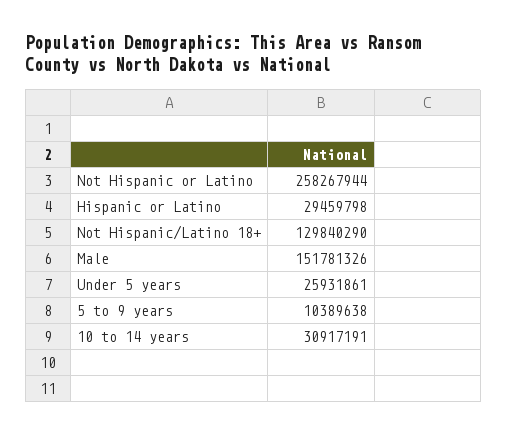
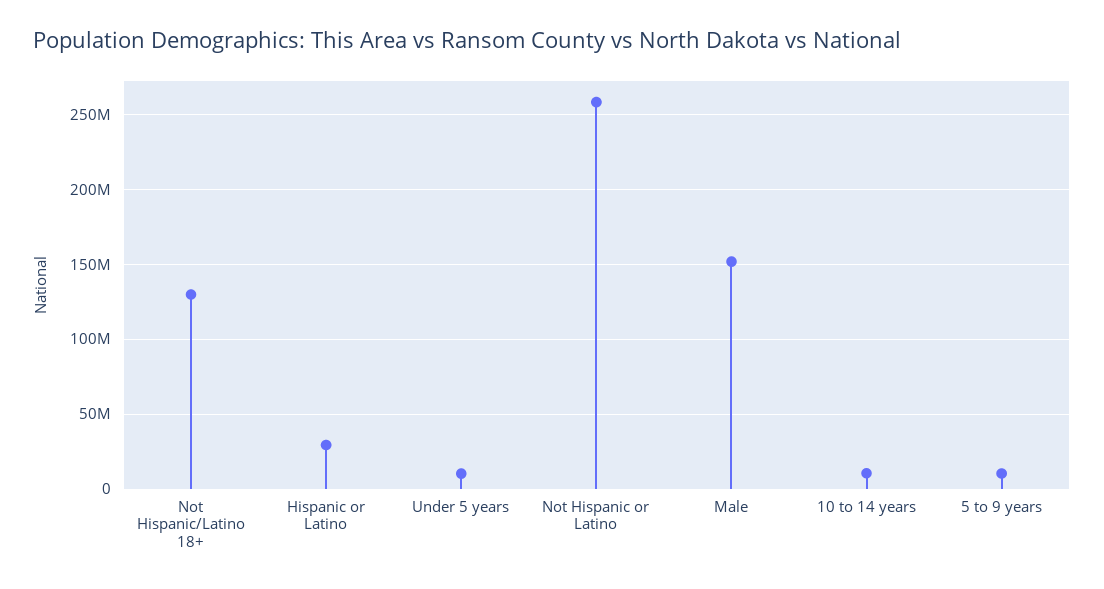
Under 5 years: 25931861 -> 10000000
10 to 14 years: 30917191 -> 10000000

